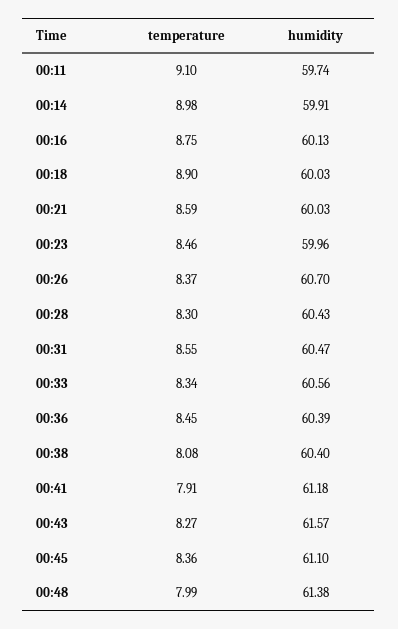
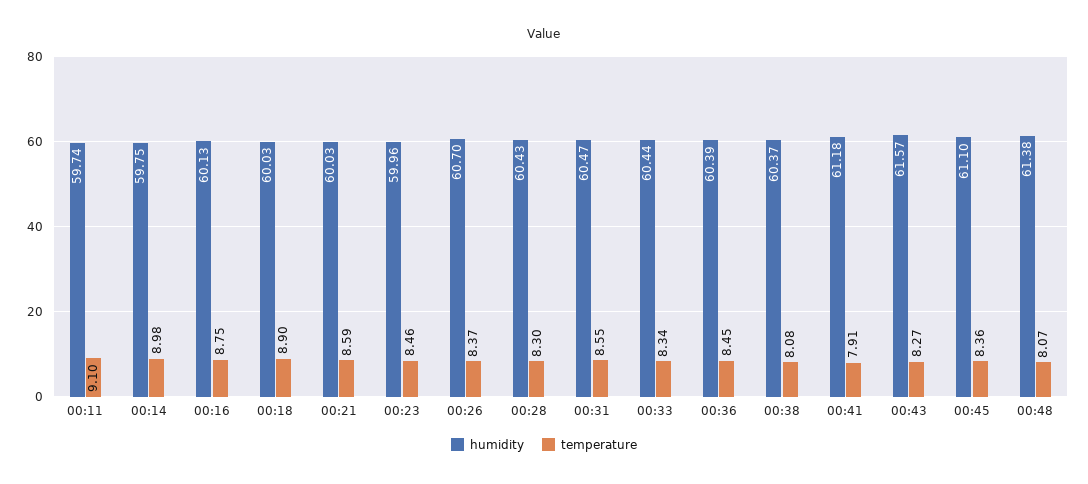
humidity, 00:14: 59.91 -> 59.75
humidity, 00:33: 60.56 -> 60.44
humidity, 00:38: 60.4 -> 60.37
temperature, 00:48: 7.99 -> 8.07

